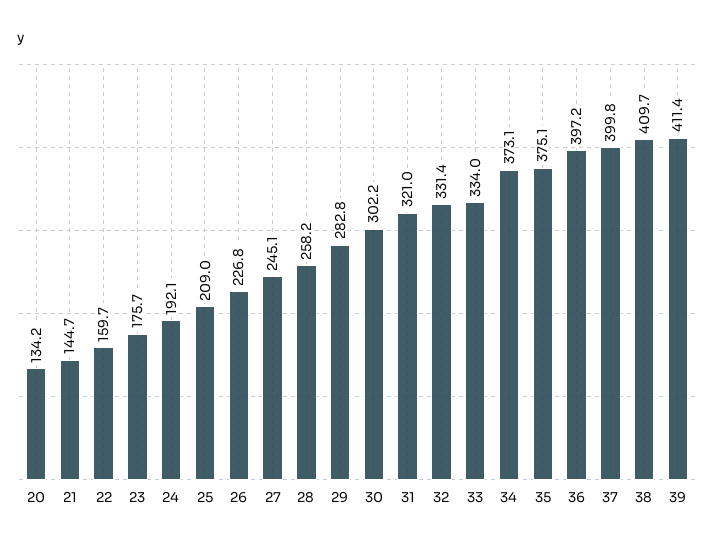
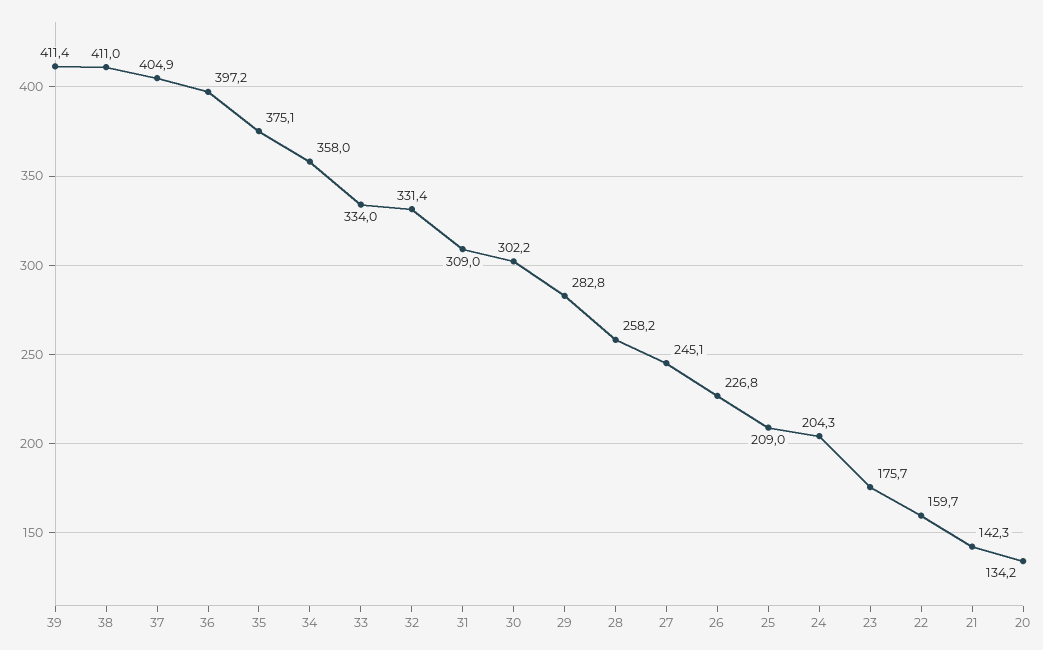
21: 144.7 -> 142.3
24: 192.1 -> 204.3
31: 321 -> 309
34: 373.1 -> 358
37: 399.8 -> 404.9
38: 409.7 -> 411

